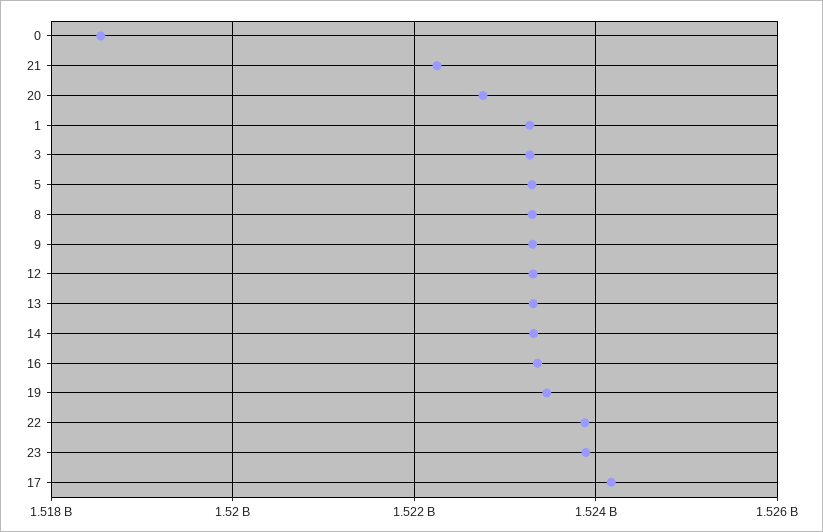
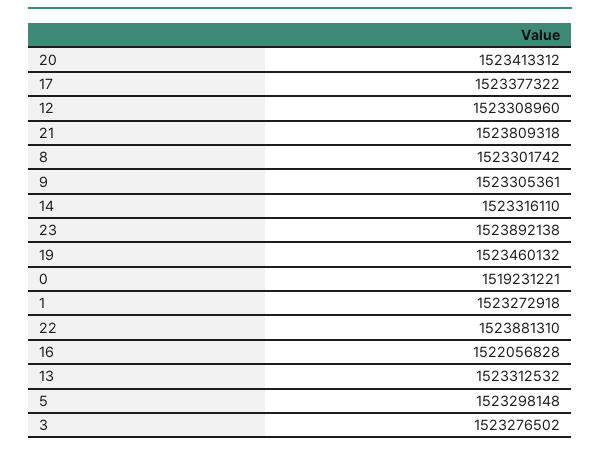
0: 1518600000 -> 1519231221
21: 1522200000 -> 1523809318
20: 1522800000 -> 1523413312
16: 1523400000 -> 1522056828
17: 1524200000 -> 1523377322

